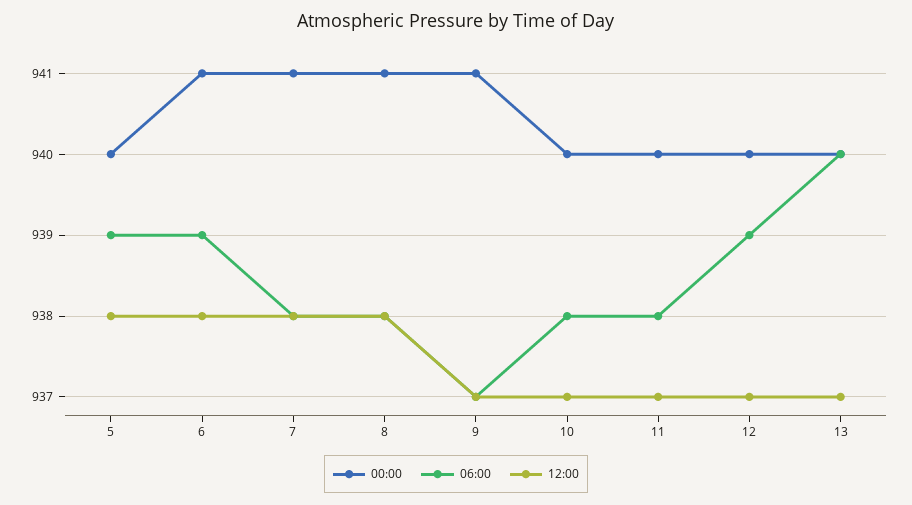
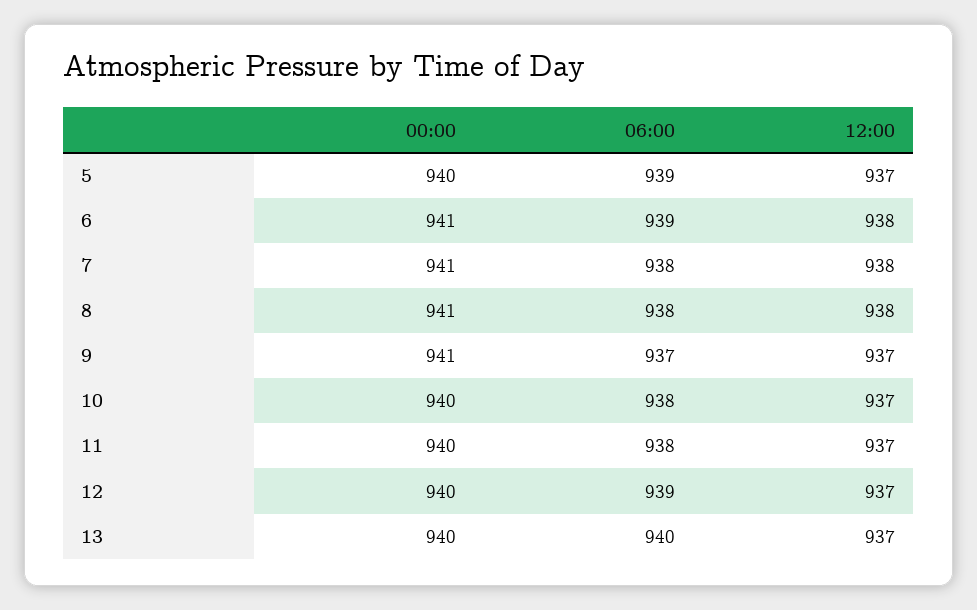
12:00, 5: 938 -> 937

